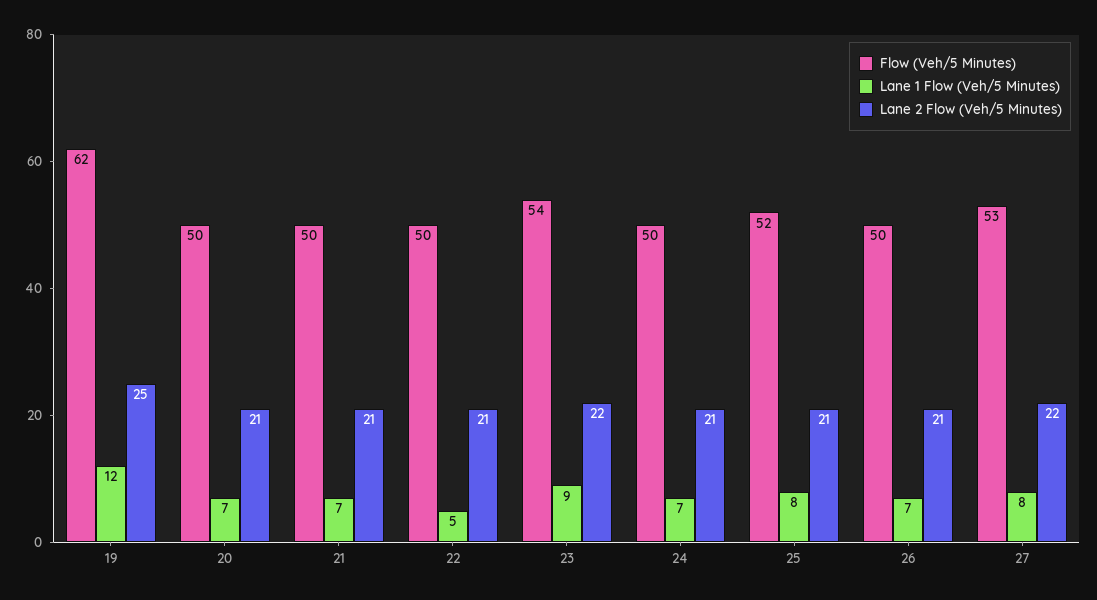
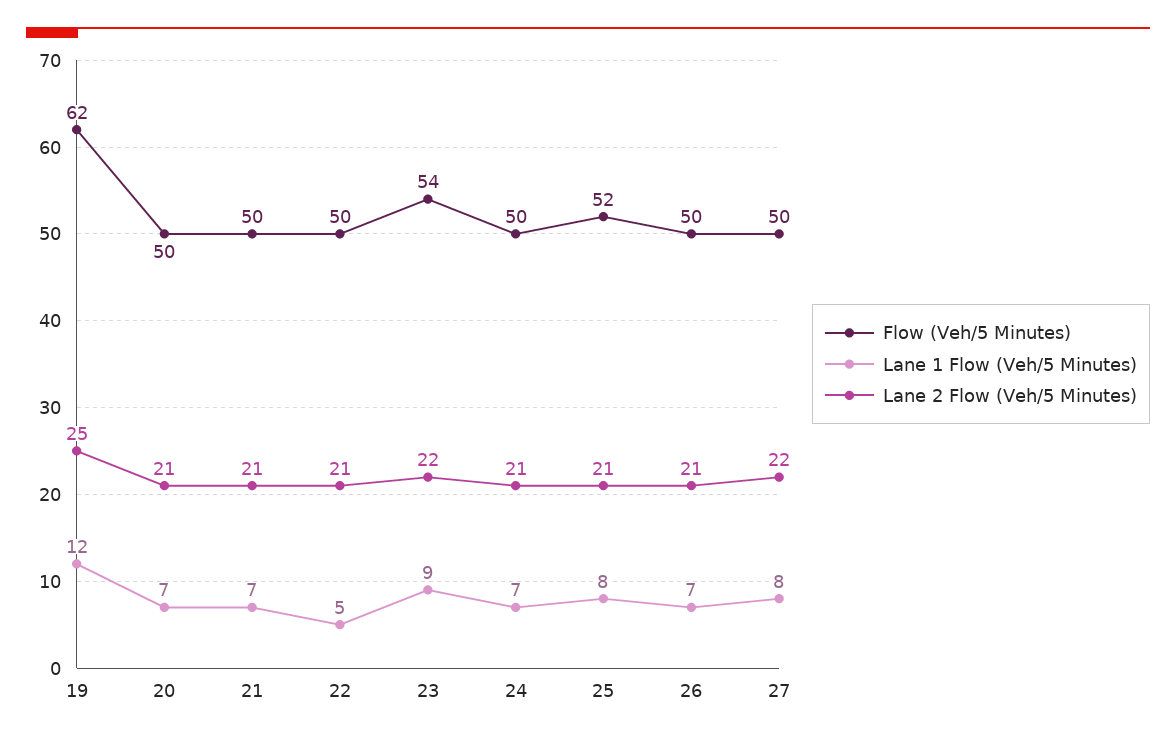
Flow (Veh/5 Minutes), 27: 53 -> 50

